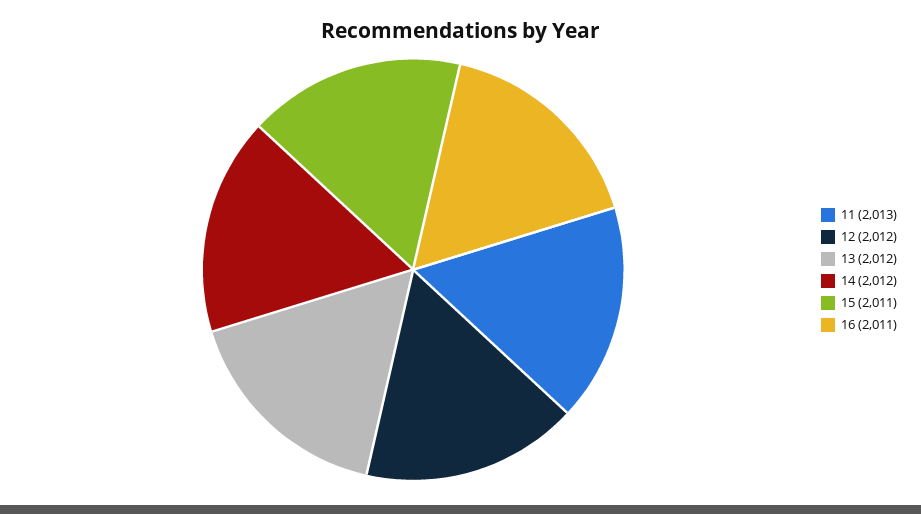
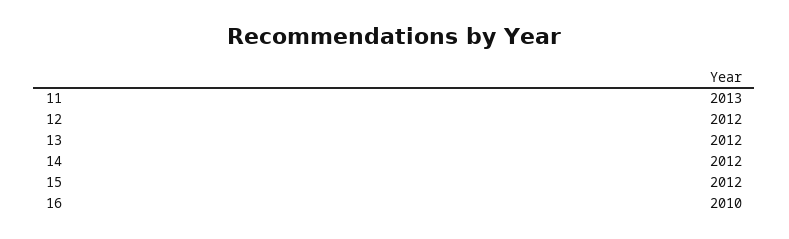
15: 2011 -> 2012
16: 2011 -> 2010

